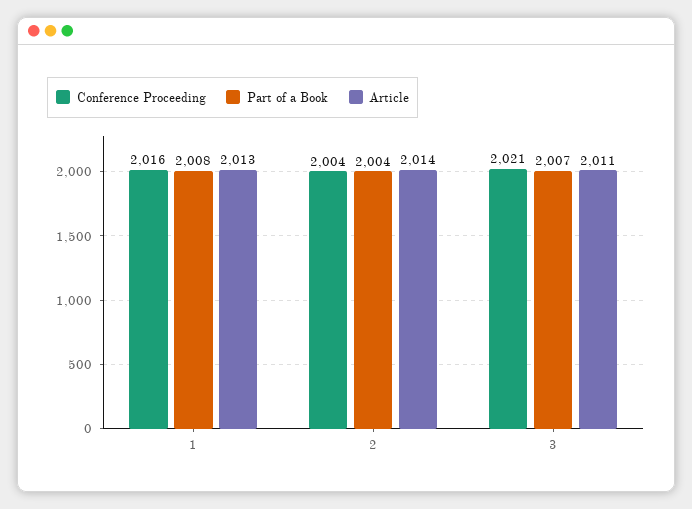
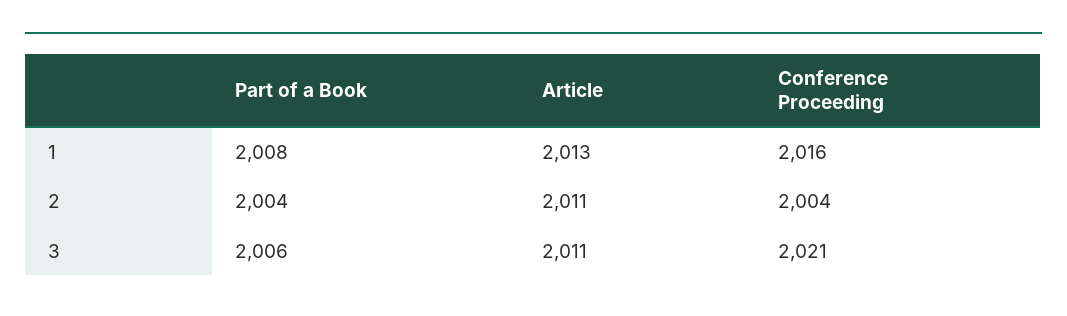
Article, 2: 2014 -> 2011
Part of a Book, 3: 2007 -> 2006

